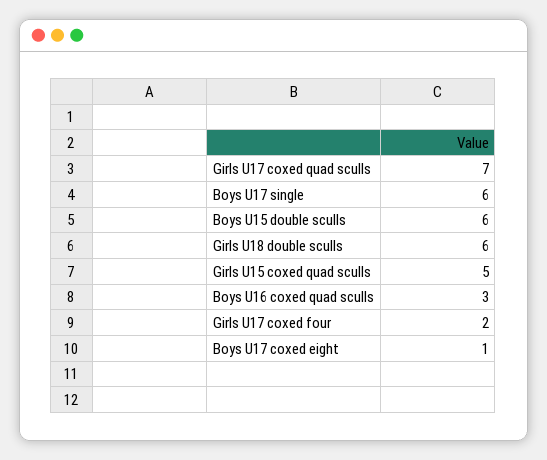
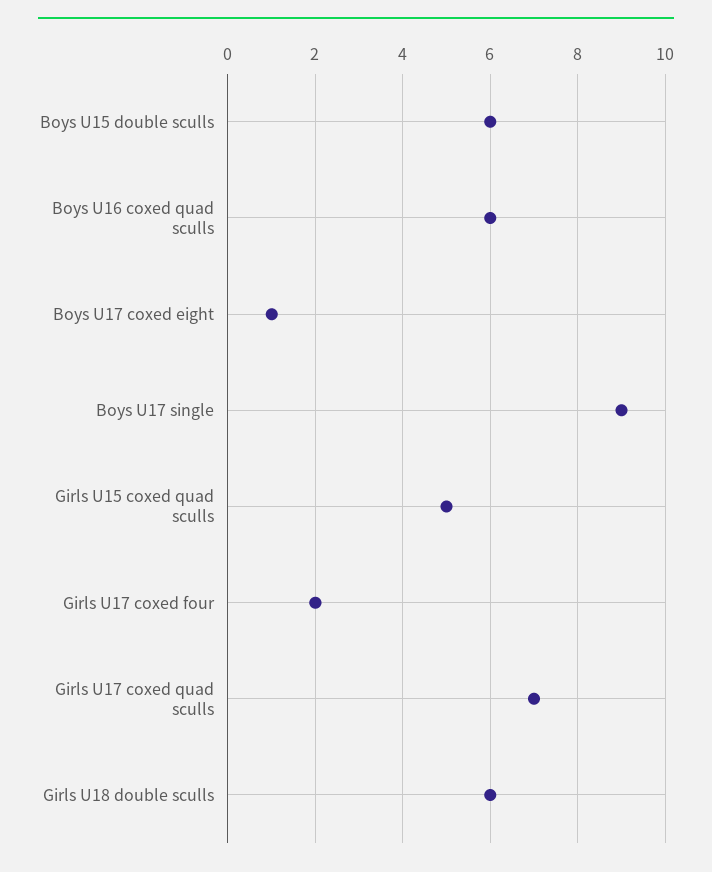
Boys U17 single: 6 -> 9
Boys U16 coxed quad sculls: 3 -> 6

